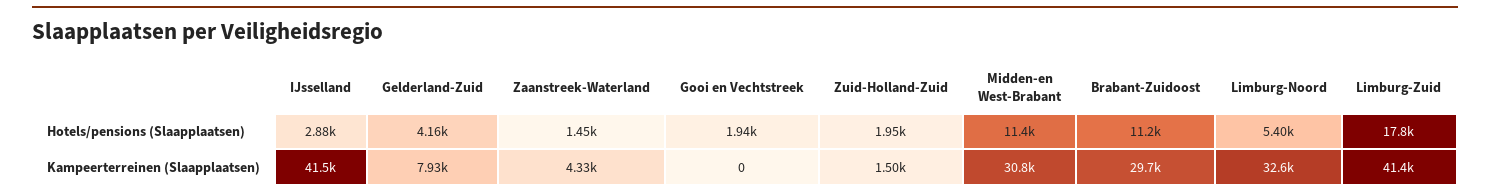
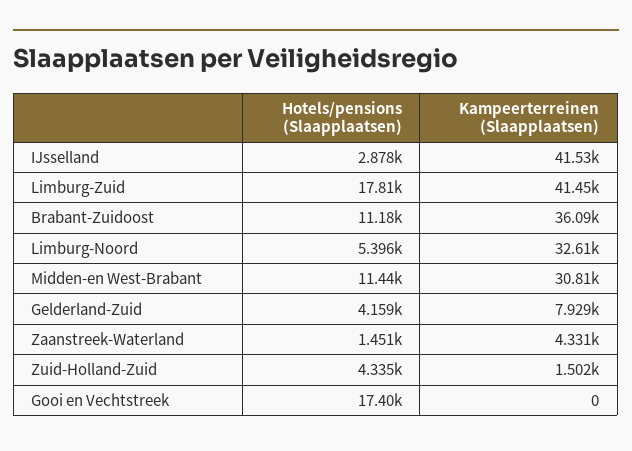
Gooi en Vechtstreek, Hotels/pensions (Slaapplaatsen): 1940 -> 17400
Zuid-Holland-Zuid, Hotels/pensions (Slaapplaatsen): 1950 -> 4335
Brabant-Zuidoost, Kampeerterreinen (Slaapplaatsen): 29700 -> 36090

